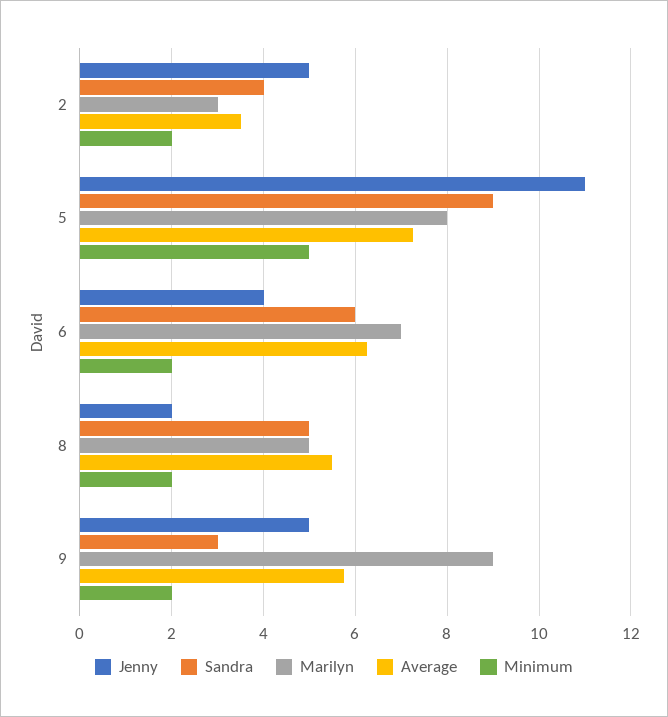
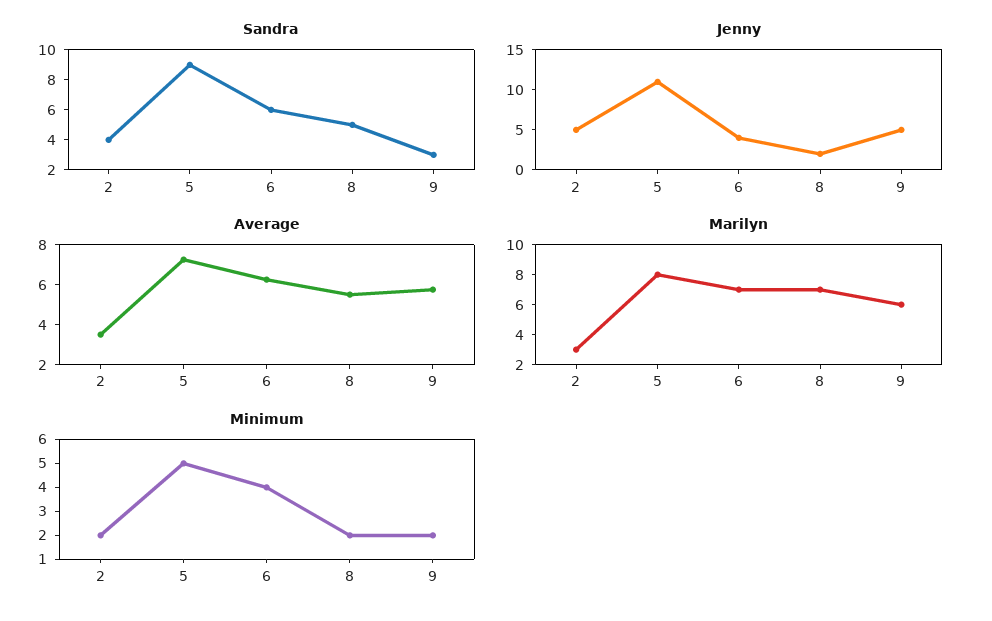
Minimum, 6: 2 -> 4
Marilyn, 8: 5 -> 7
Marilyn, 9: 9 -> 6

